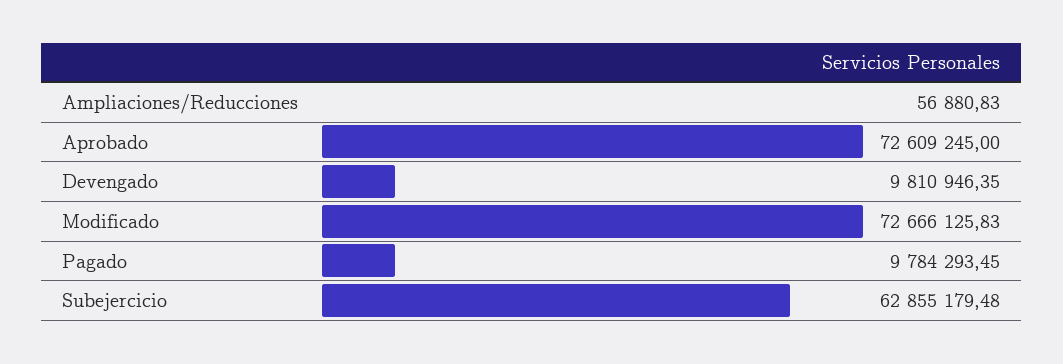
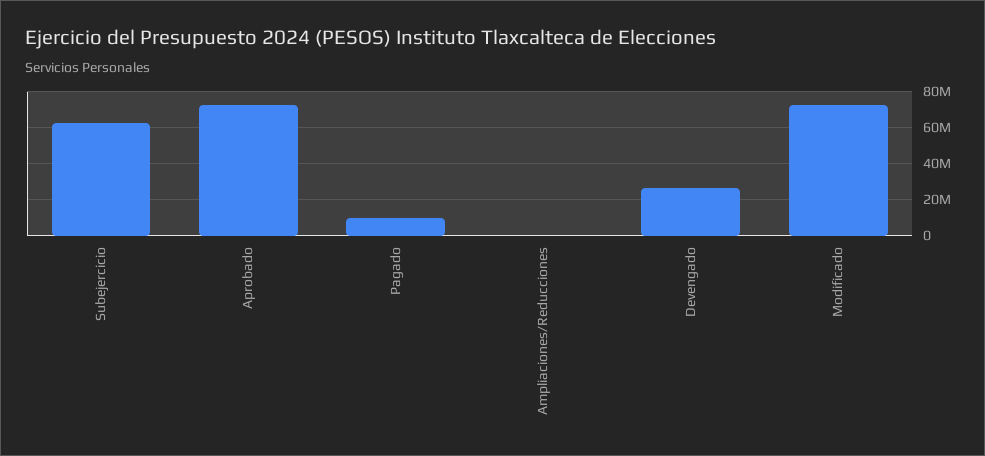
Devengado: 9810946.35 -> 25000000

